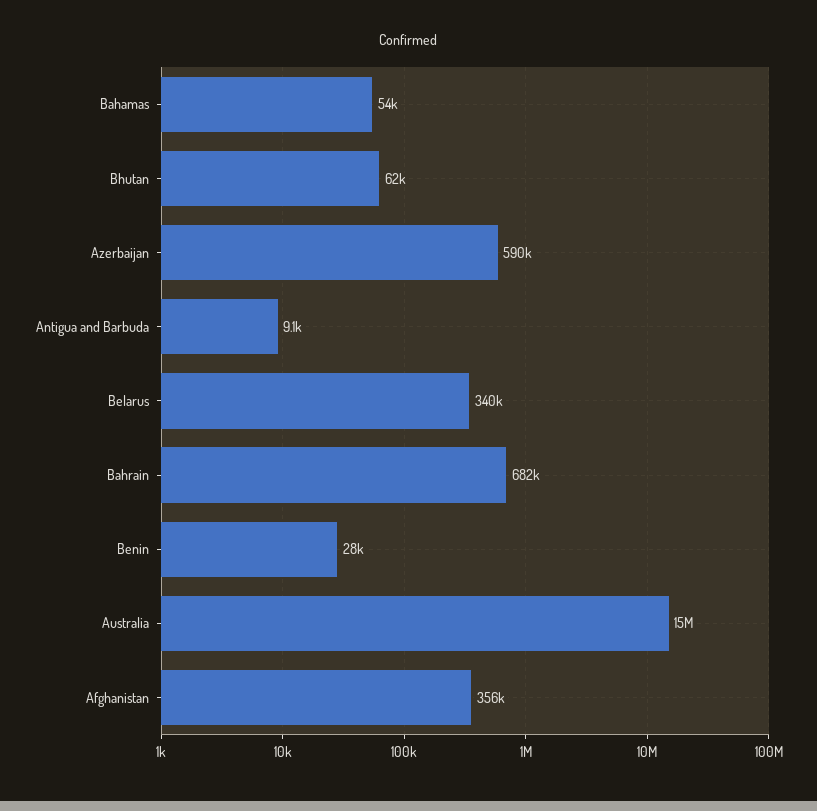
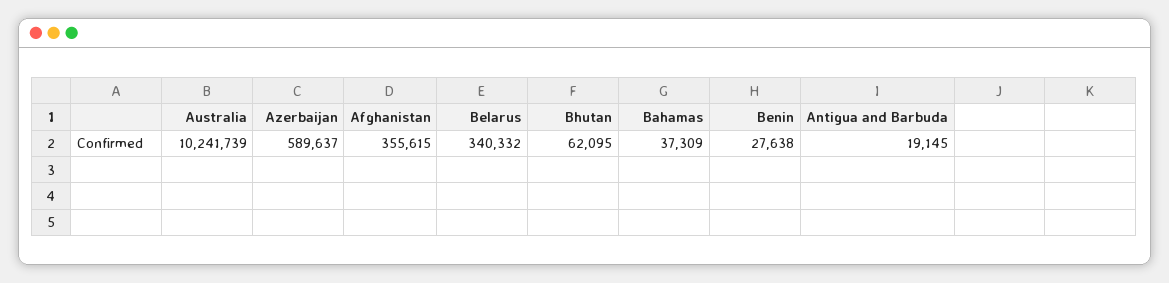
Bahamas: 54000 -> 37309
Antigua and Barbuda: 9100 -> 19145
Bahrain: 682000 -> none
Australia: 15000000 -> 10241739

